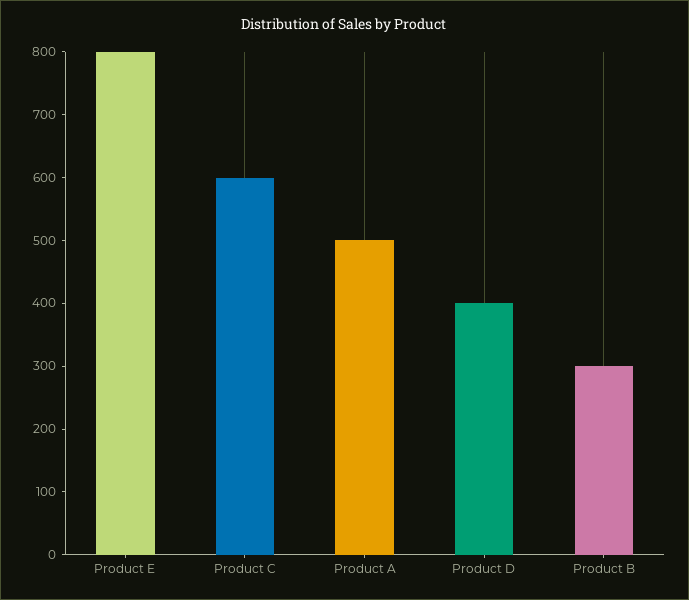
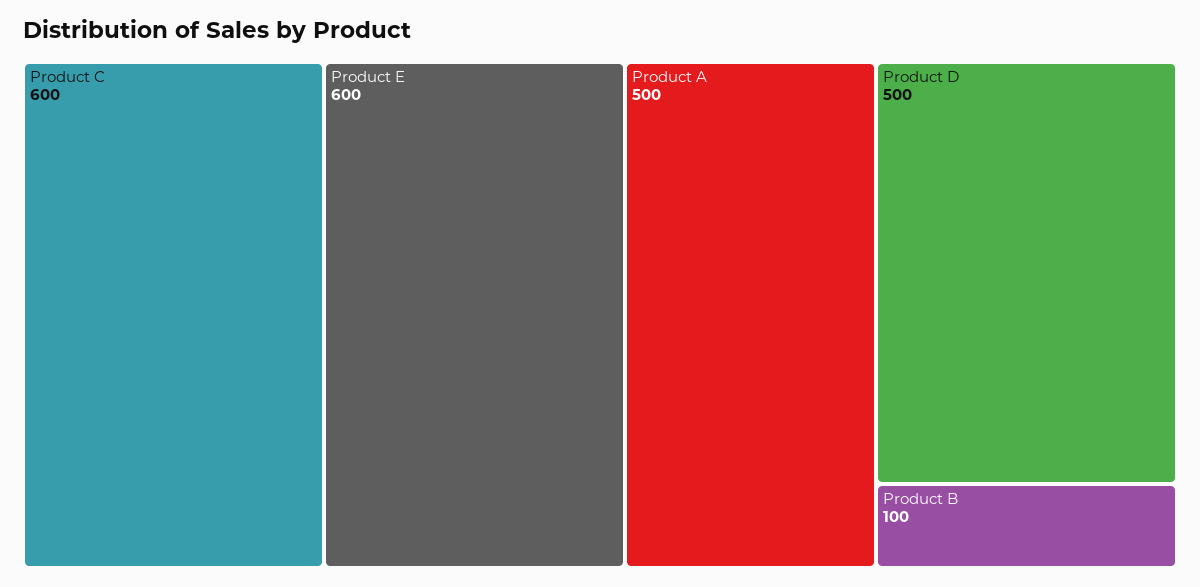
Product E: 800 -> 600
Product D: 400 -> 500
Product B: 300 -> 100

